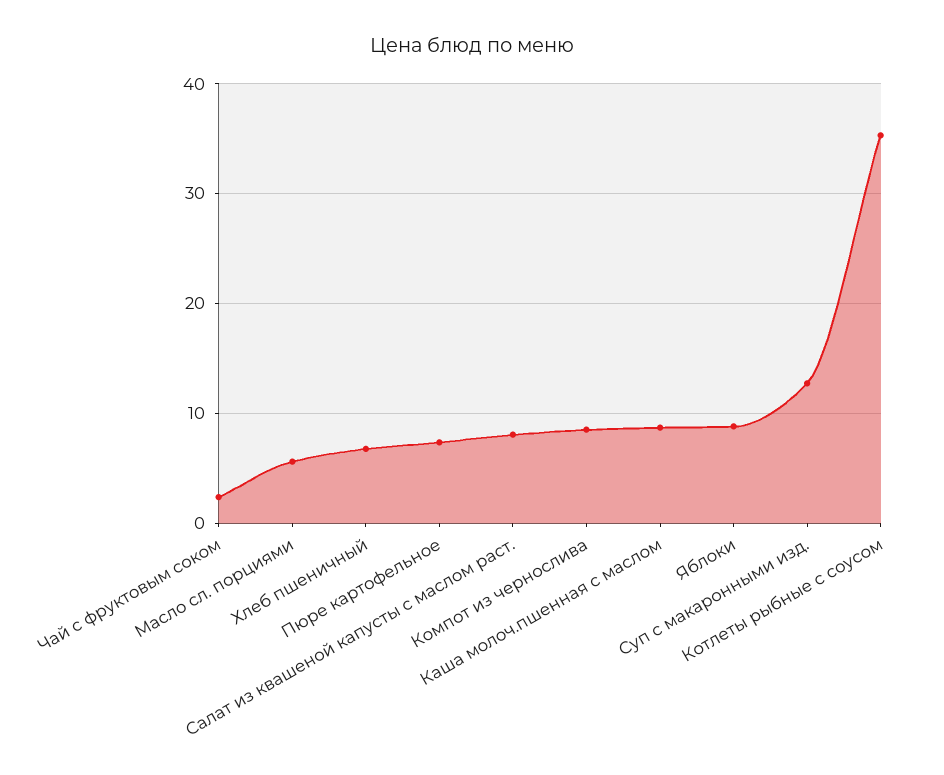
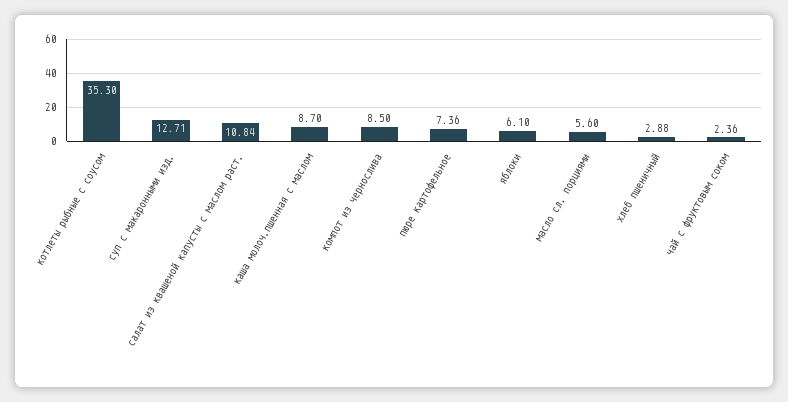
Хлеб пшеничный: 7 -> 2.88
Салат из квашеной капусты с маслом раст.: 8 -> 10.84
Яблоки: 9 -> 6.1

